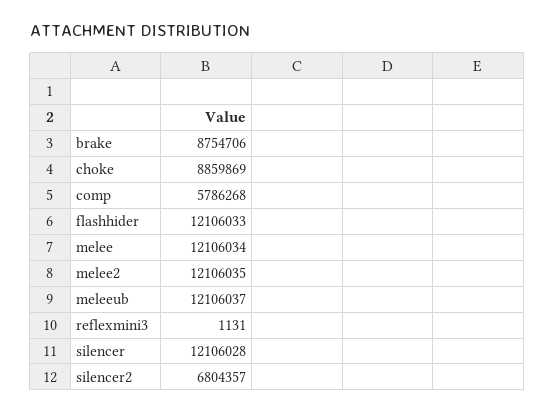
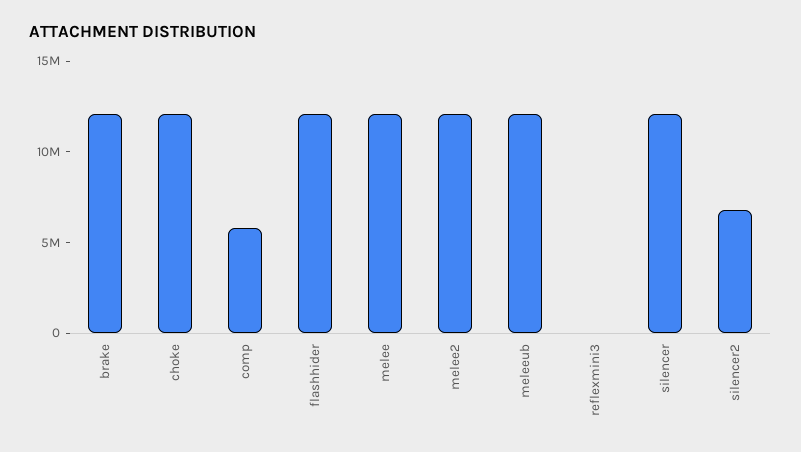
brake: 8754706 -> 12000000
choke: 8859869 -> 12000000

